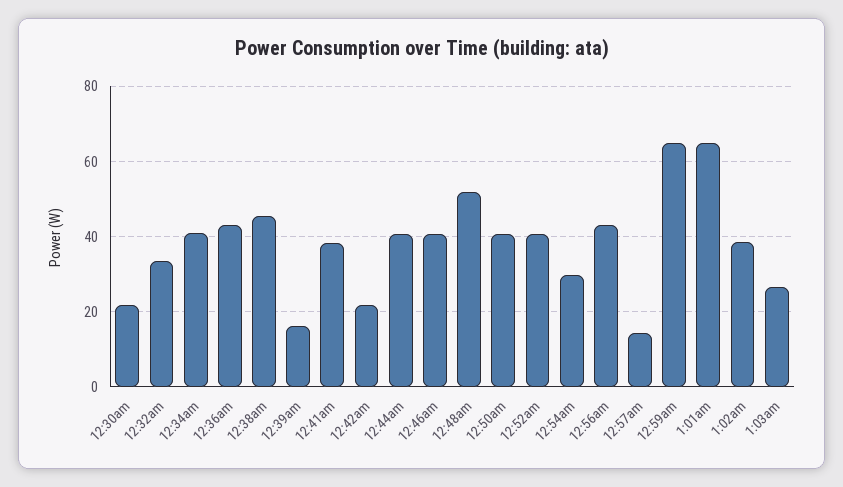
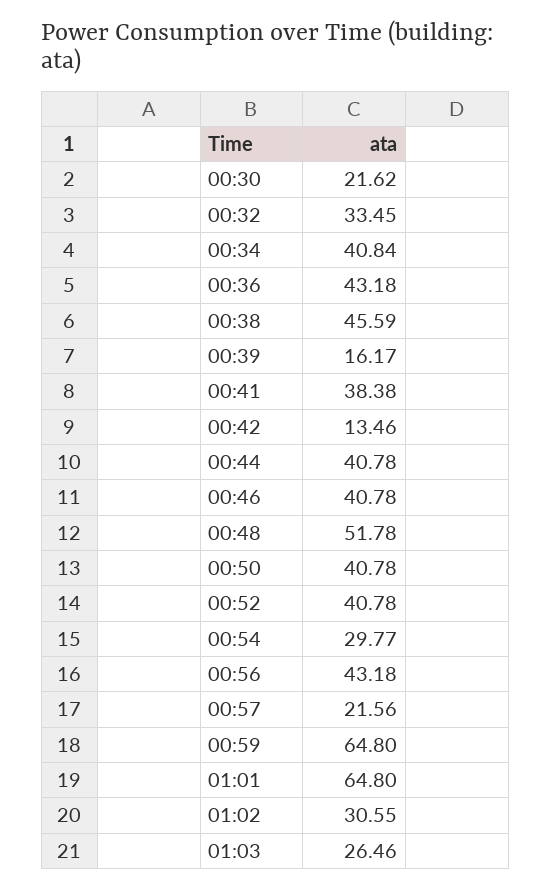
12:42am: 22 -> 13.46
12:57am: 14 -> 21.56
1:02am: 38 -> 30.55

